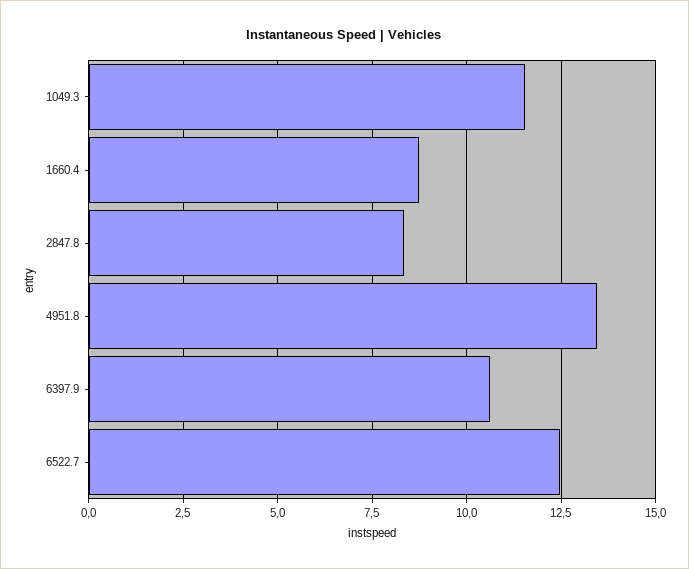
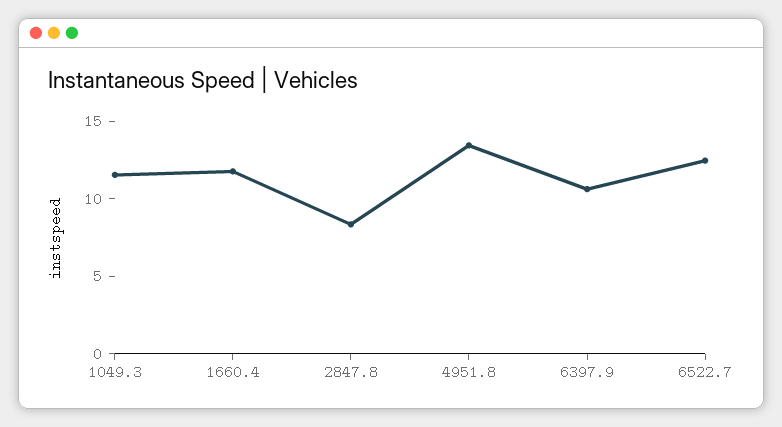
1660.4: 8.75 -> 12

